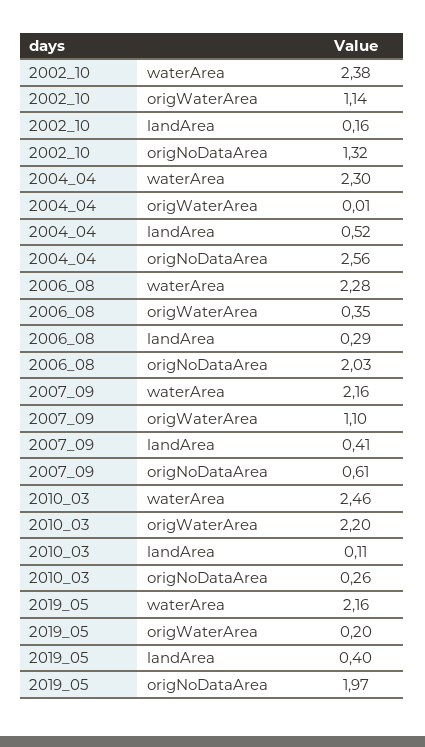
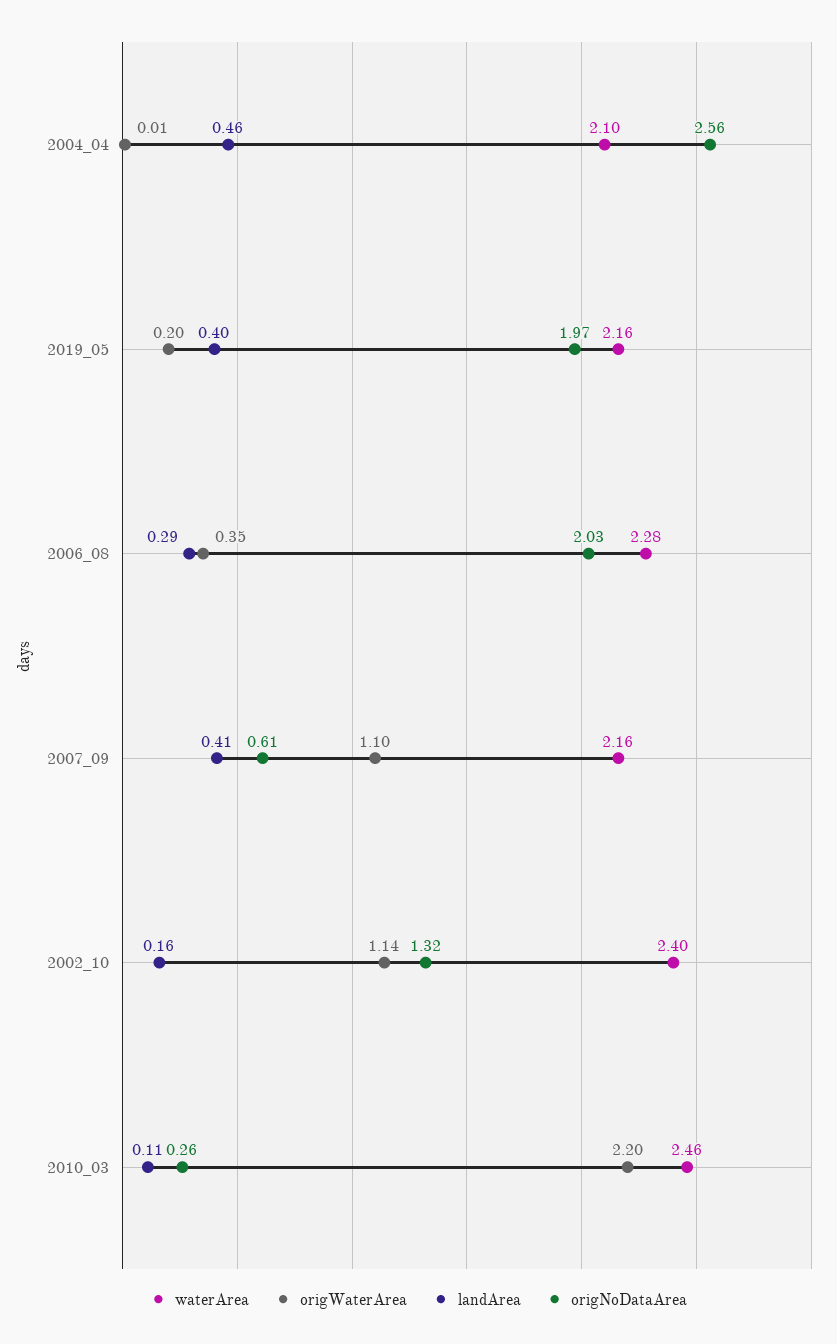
waterArea, 2002_10: 2.38 -> 2.4
waterArea, 2004_04: 2.3 -> 2.1
landArea, 2004_04: 0.52 -> 0.46

